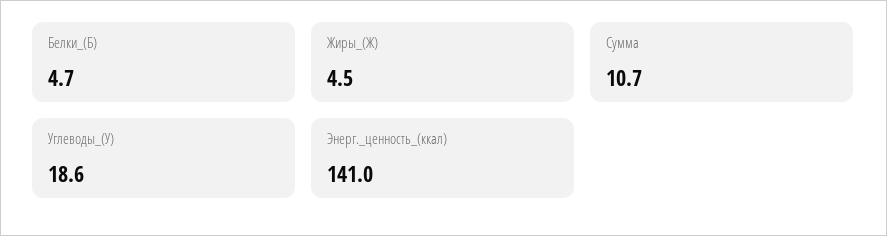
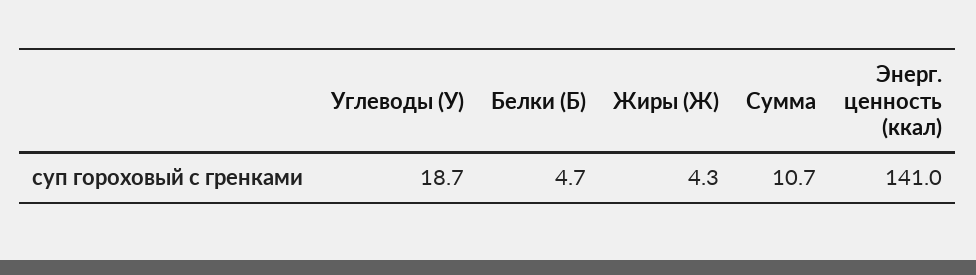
Жиры_(Ж): 4.5 -> 4.3
Углеводы_(У): 18.6 -> 18.7

